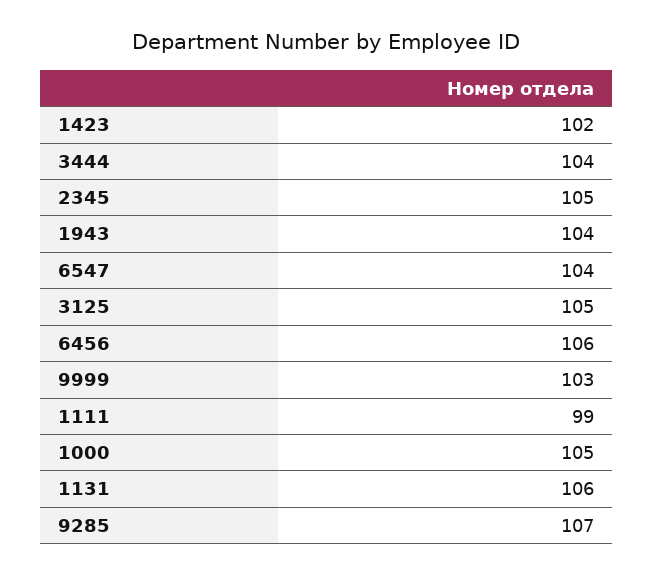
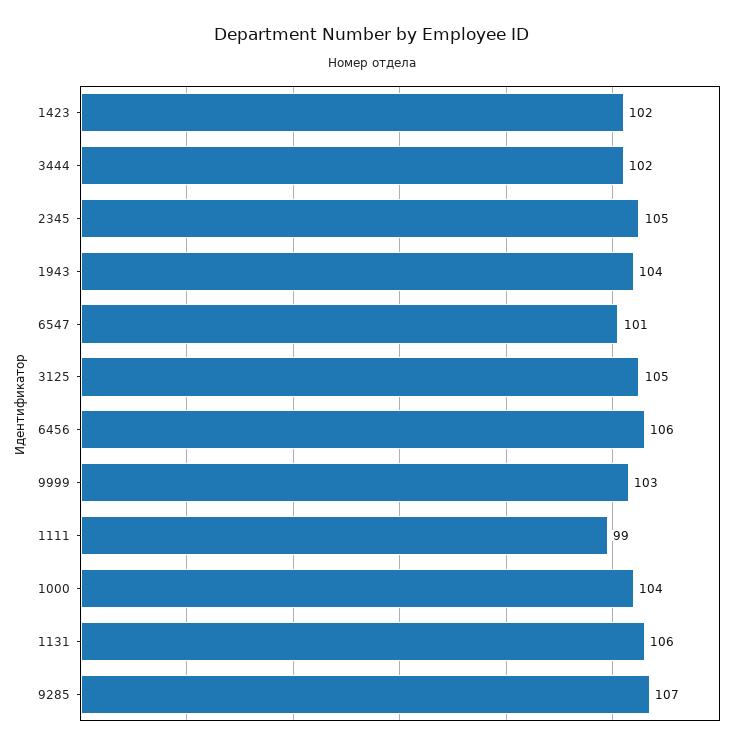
3444: 104 -> 102
6547: 104 -> 101
1000: 105 -> 104

